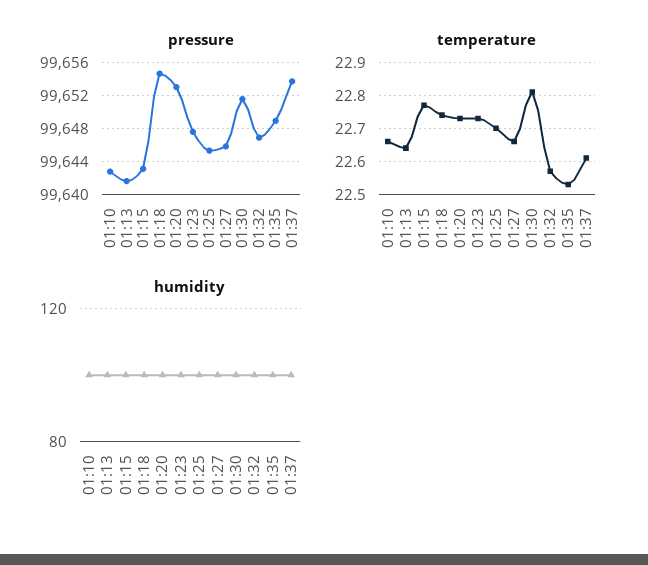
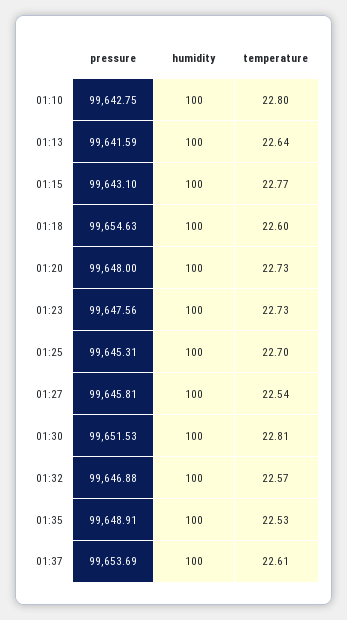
pressure, 01:20: 99653 -> 99648
temperature, 01:10: 22.65 -> 22.8
temperature, 01:18: 22.75 -> 22.6
temperature, 01:27: 22.65 -> 22.54

